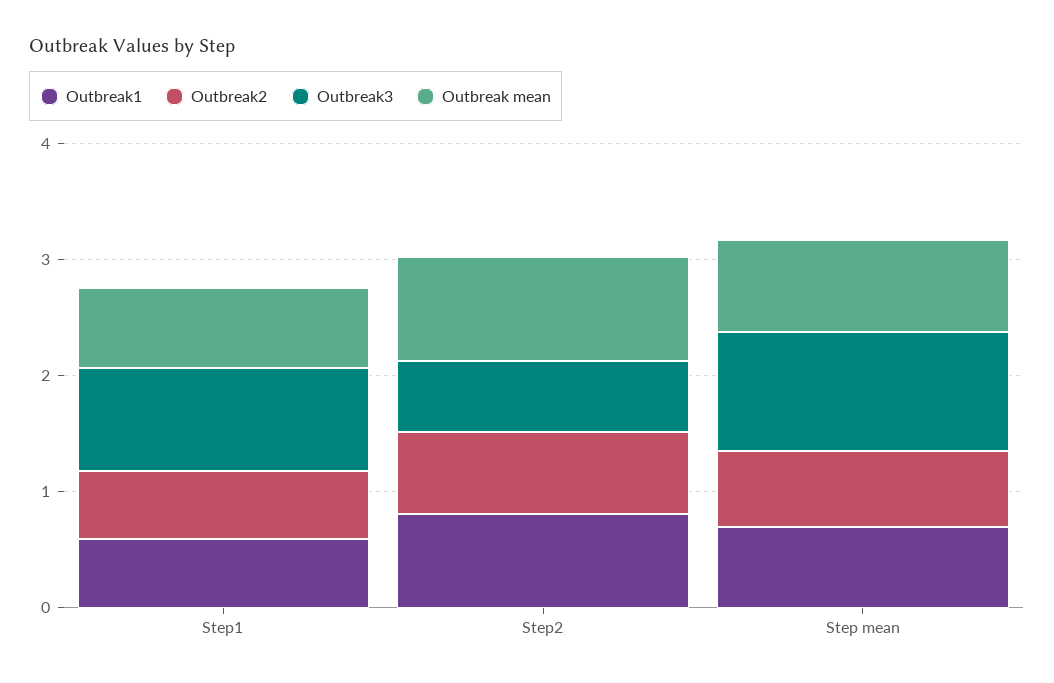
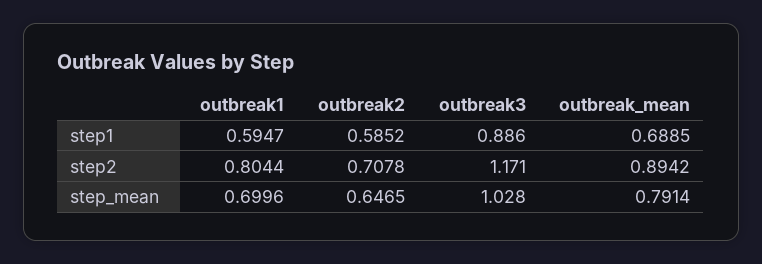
Outbreak3, Step2: 0.6 -> 1.171

